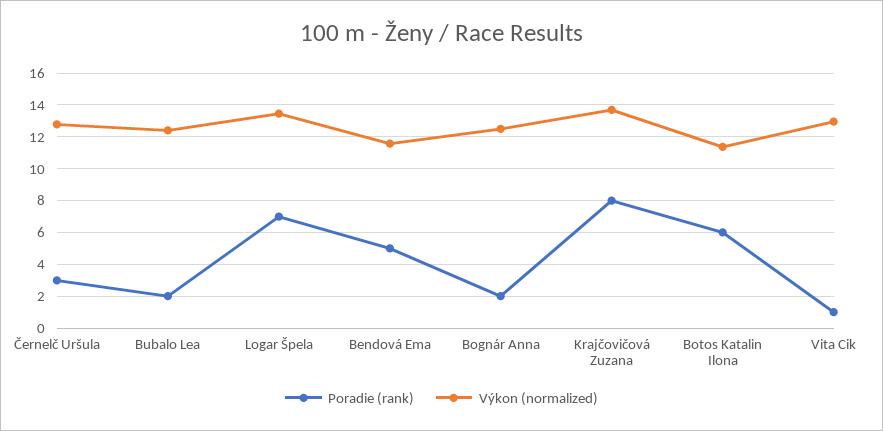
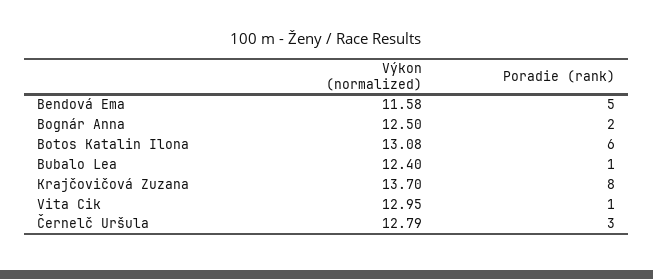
Poradie (rank), Bubalo Lea: 2 -> 1
Poradie (rank), Logar Špela: 7 -> none
Výkon (normalized), Logar Špela: 13.5 -> none
Výkon (normalized), Botos Katalin Ilona: 11.5 -> 13.08

